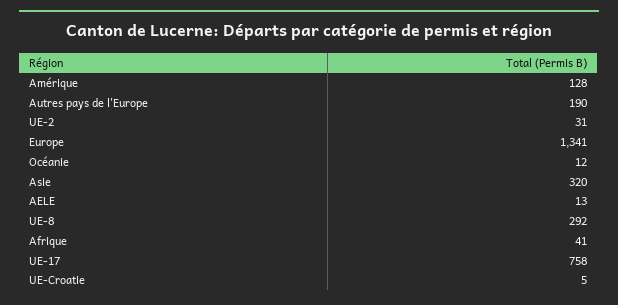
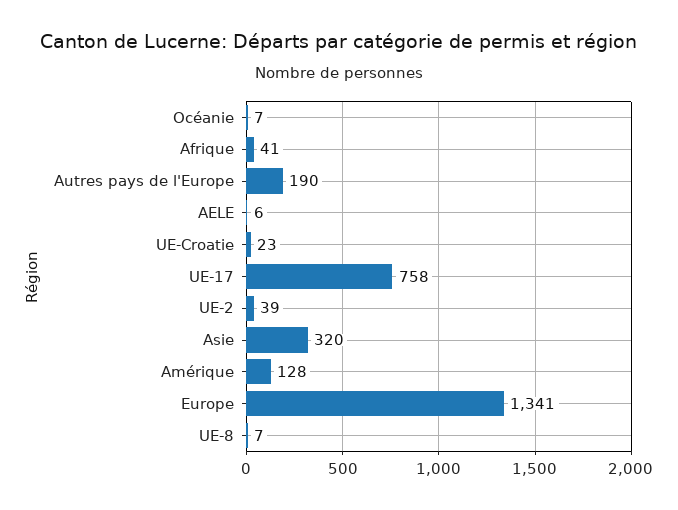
UE-2: 31 -> 39
Océanie: 12 -> 7
AELE: 13 -> 6
UE-8: 292 -> 7
UE-Croatie: 5 -> 23

